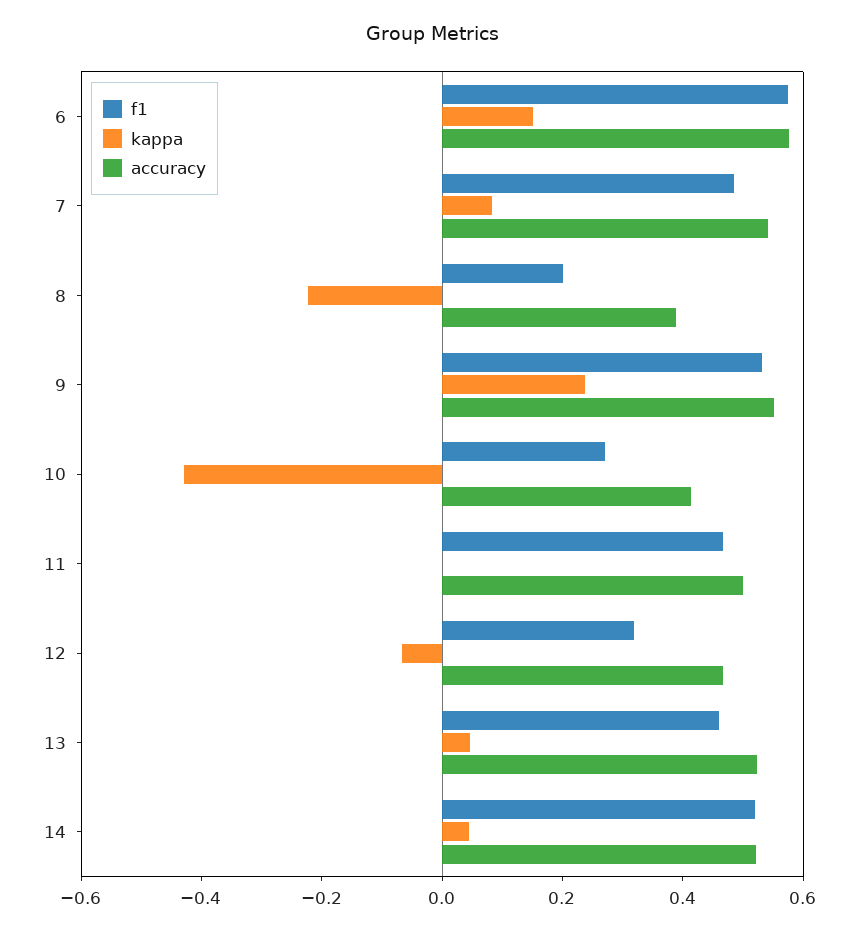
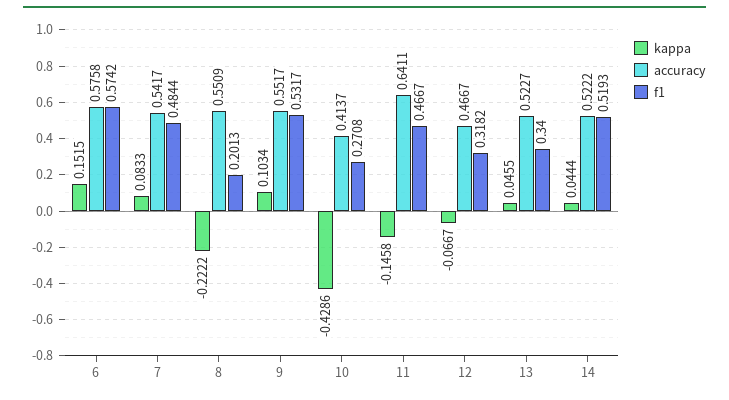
accuracy, 8: 0.4 -> 0.5509
kappa, 9: 0.25 -> 0.1034
kappa, 11: 0 -> -0.1458
accuracy, 11: 0.5 -> 0.6411
f1, 13: 0.45 -> 0.34

